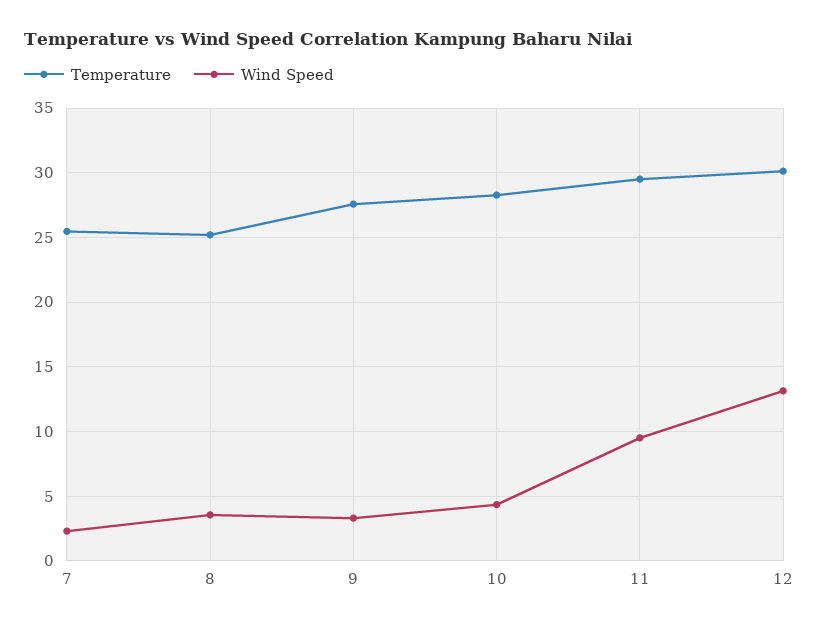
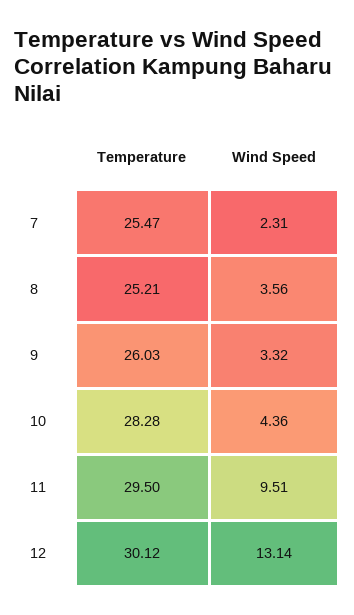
Temperature, 9: 27.5 -> 26.03

